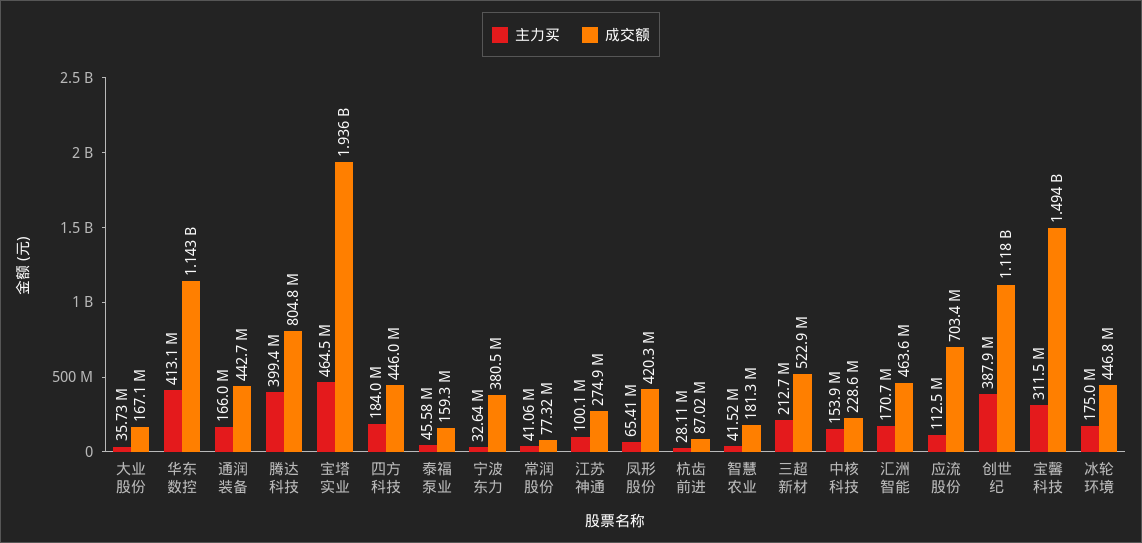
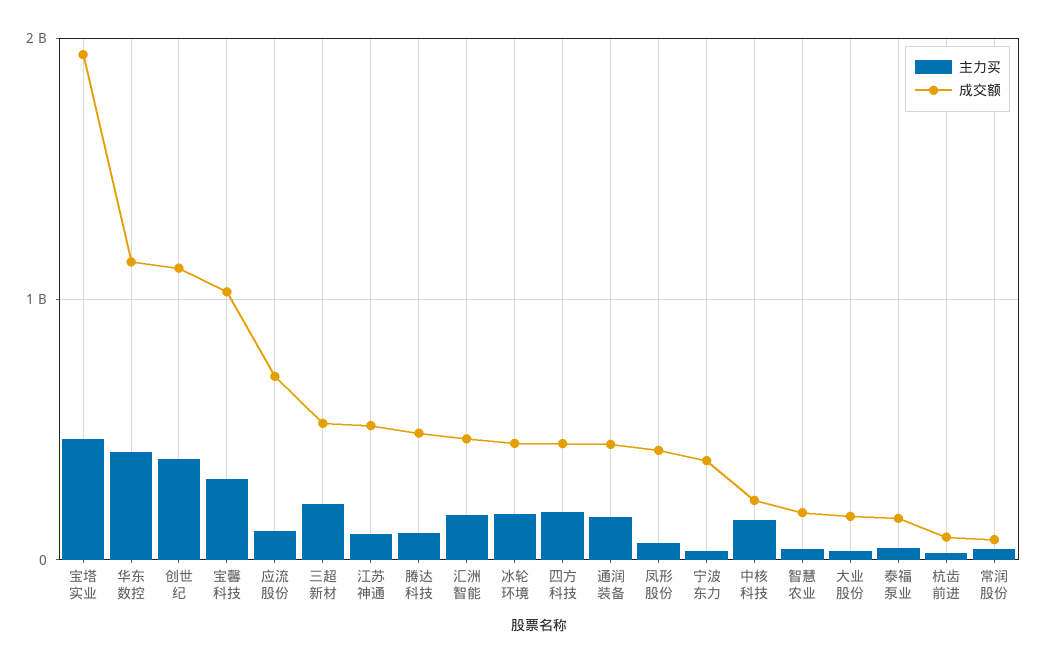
主力买, 腾达科技: 399400000 -> 100000000
成交额, 腾达科技: 804800000 -> 500000000
成交额, 江苏神通: 274900000 -> 500000000
成交额, 宝馨科技: 1494000000 -> 1000000000

